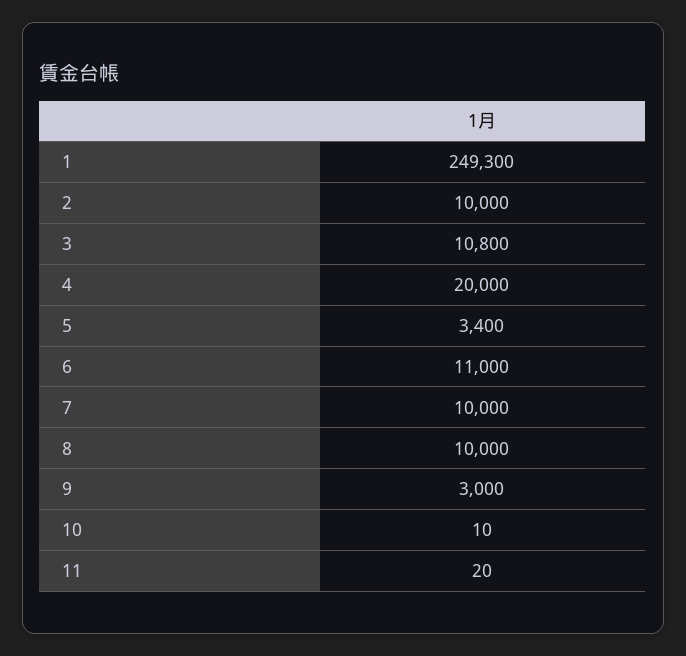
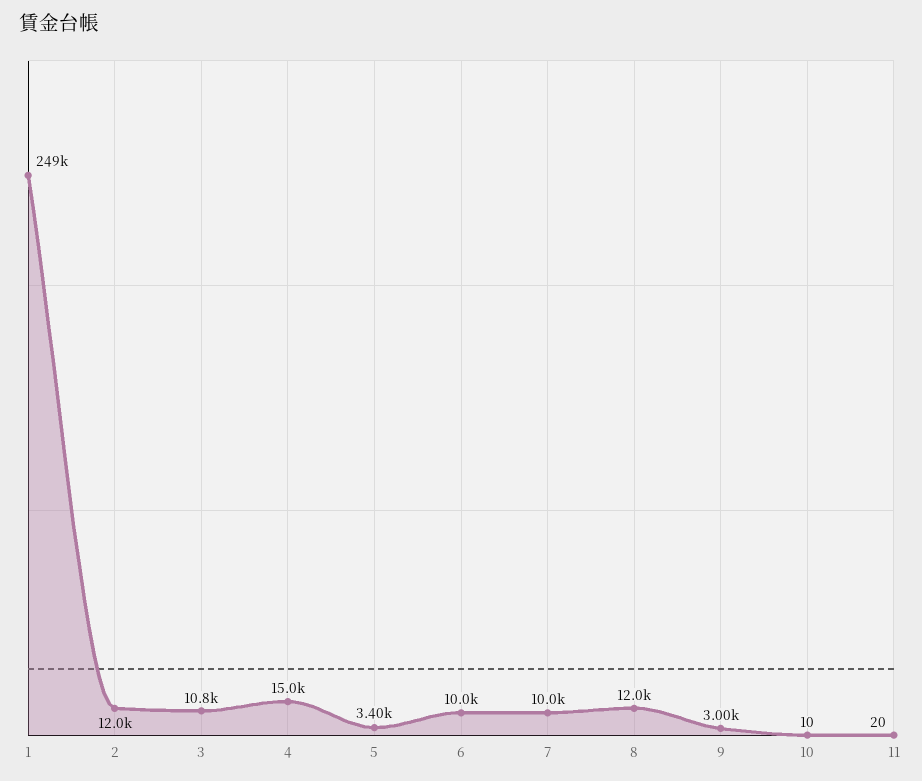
2: 10000 -> 12000
4: 20000 -> 15000
6: 11000 -> 10000
8: 10000 -> 12000

